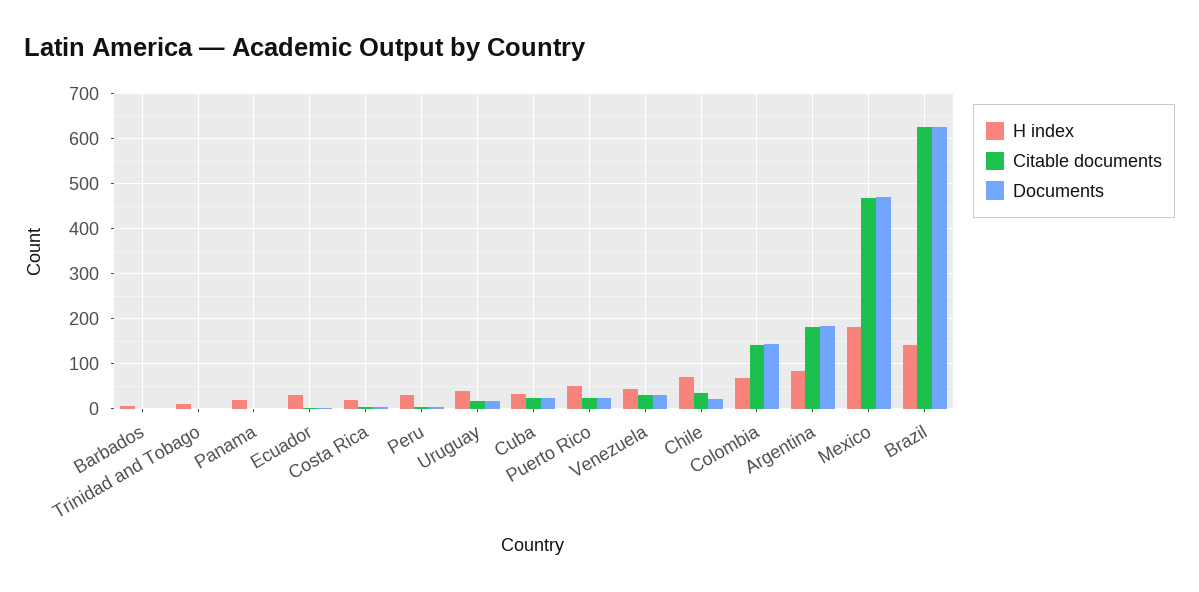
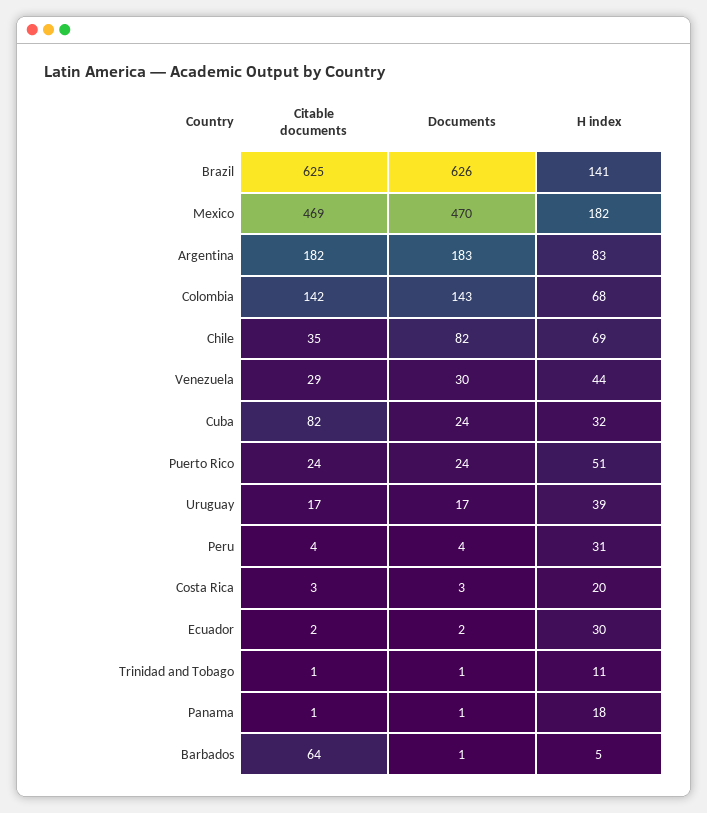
Citable documents, Barbados: 0 -> 64
Citable documents, Cuba: 20 -> 82
Documents, Chile: 20 -> 82

